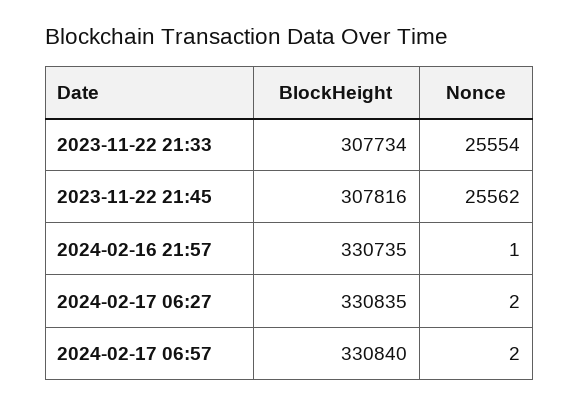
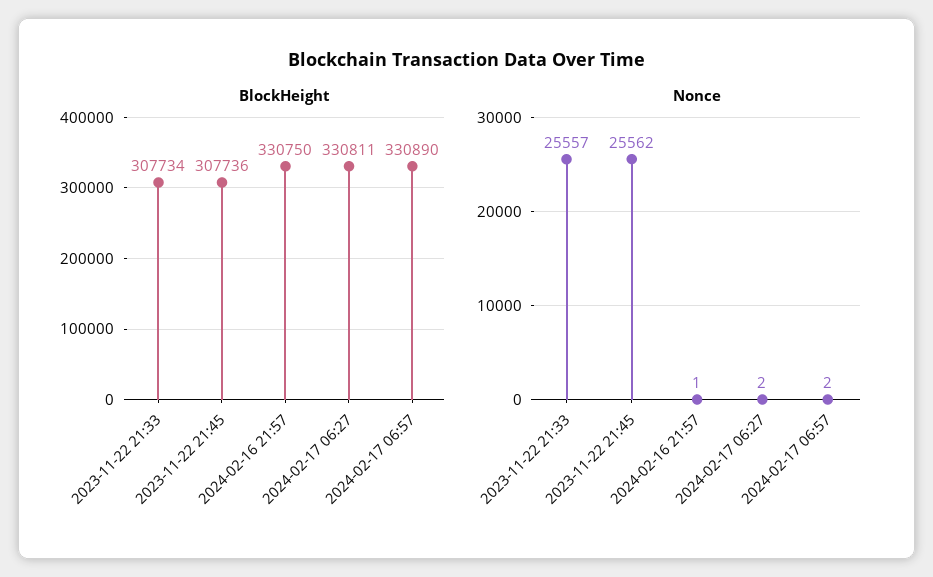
Nonce, 2023-11-22 21:33: 25554 -> 25557
BlockHeight, 2023-11-22 21:45: 307816 -> 307736
BlockHeight, 2024-02-16 21:57: 330735 -> 330750
BlockHeight, 2024-02-17 06:27: 330835 -> 330811
BlockHeight, 2024-02-17 06:57: 330840 -> 330890

